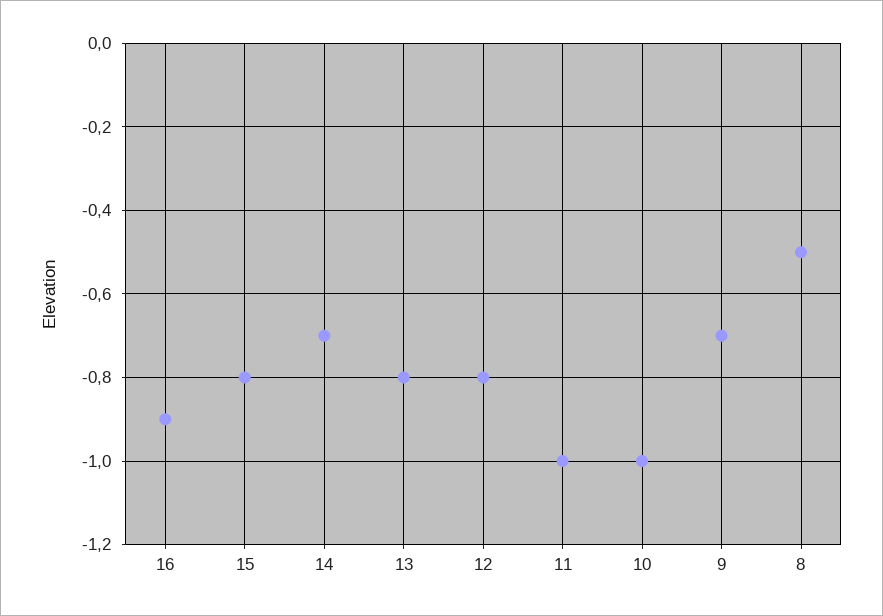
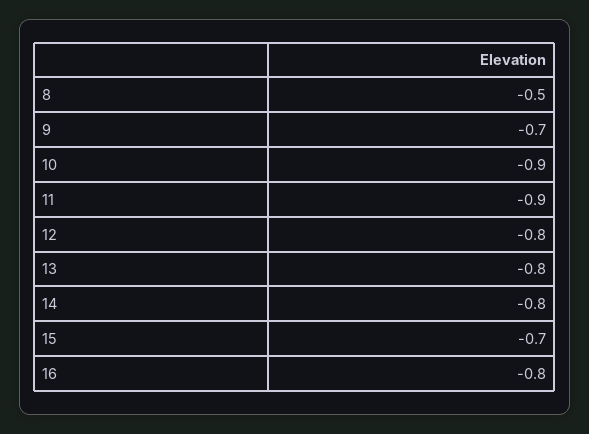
16: -0.9 -> -0.8
15: -0.8 -> -0.7
14: -0.7 -> -0.8
11: -1 -> -0.9
10: -1 -> -0.9

